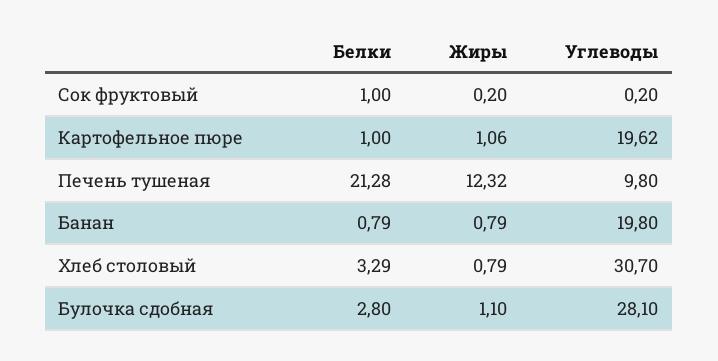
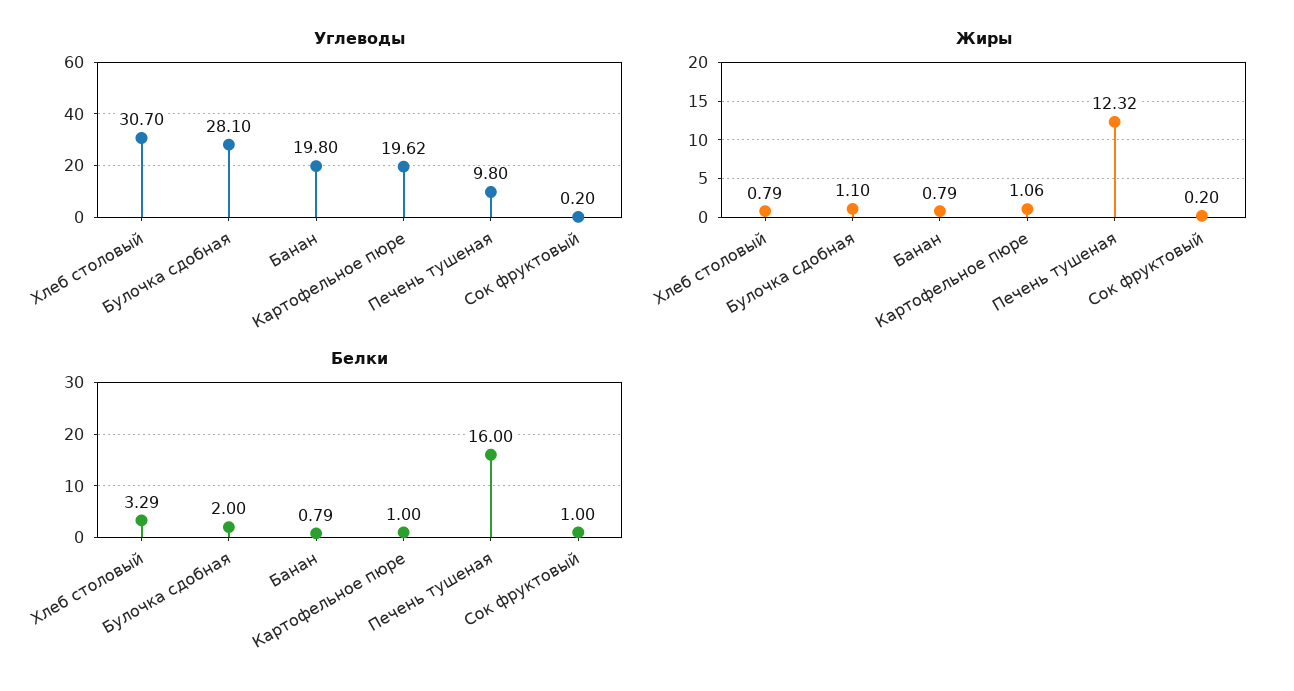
Белки, Печень тушеная: 21.28 -> 16
Белки, Булочка сдобная: 2.8 -> 2

